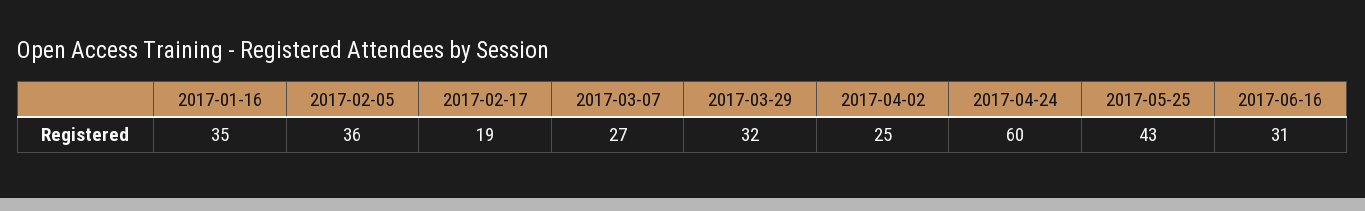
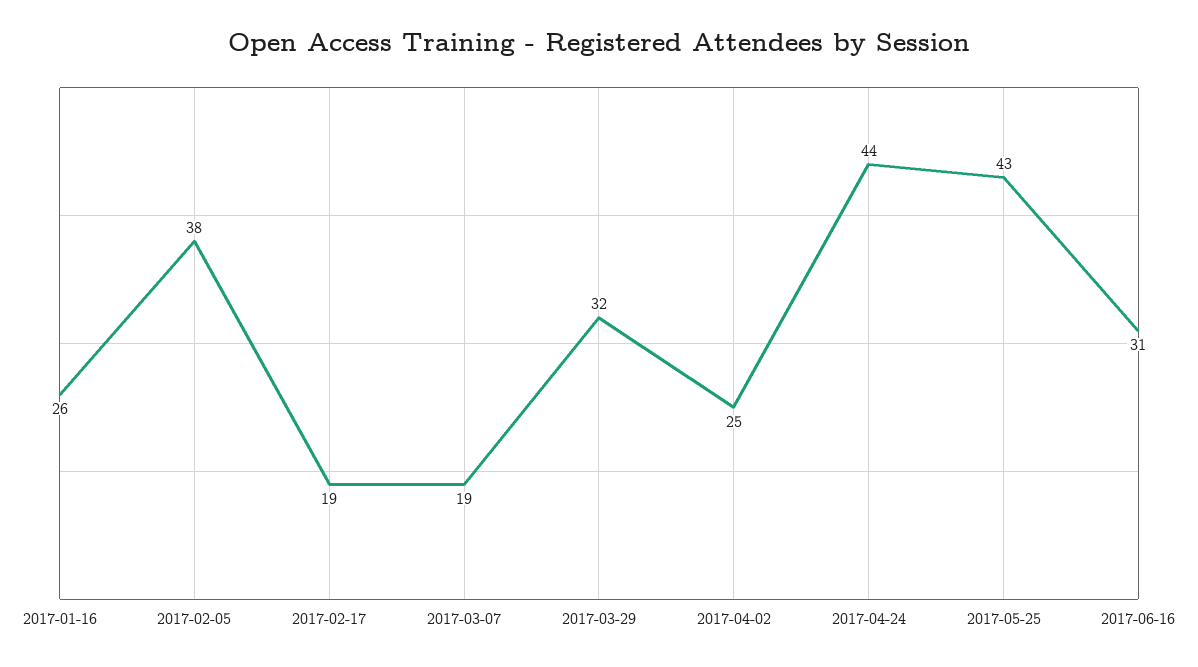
2017-01-16: 35 -> 26
2017-02-05: 36 -> 38
2017-03-07: 27 -> 19
2017-04-24: 60 -> 44

